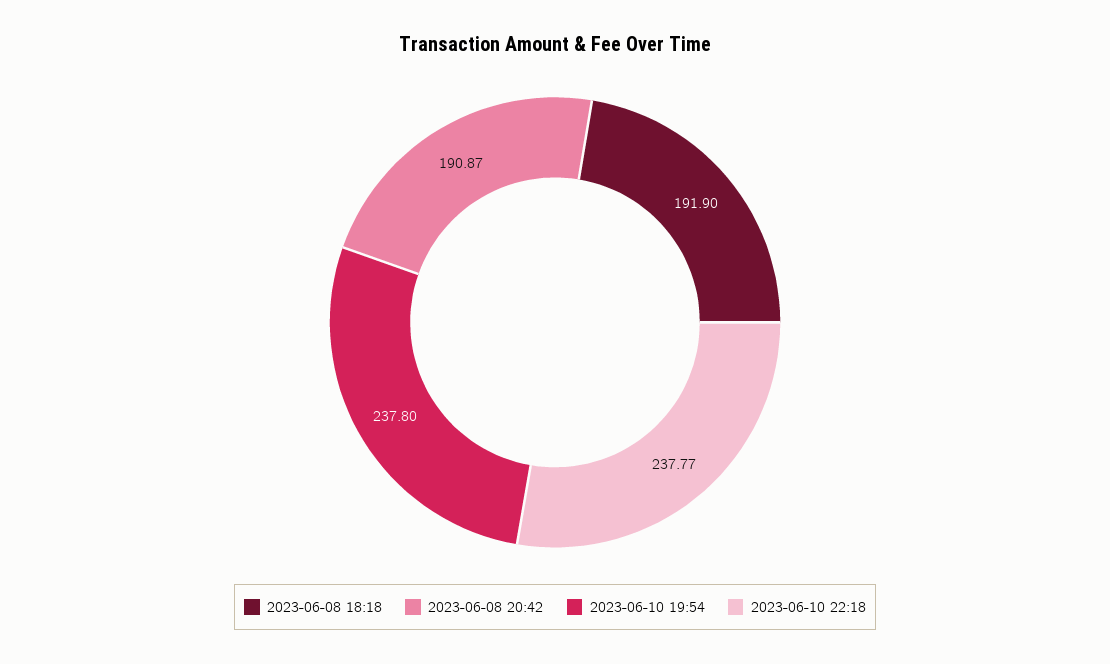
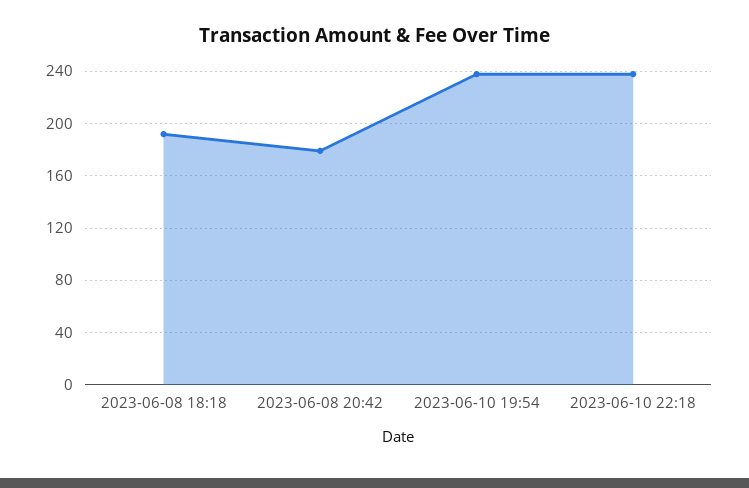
2023-06-08 20:42: 190.87 -> 180

